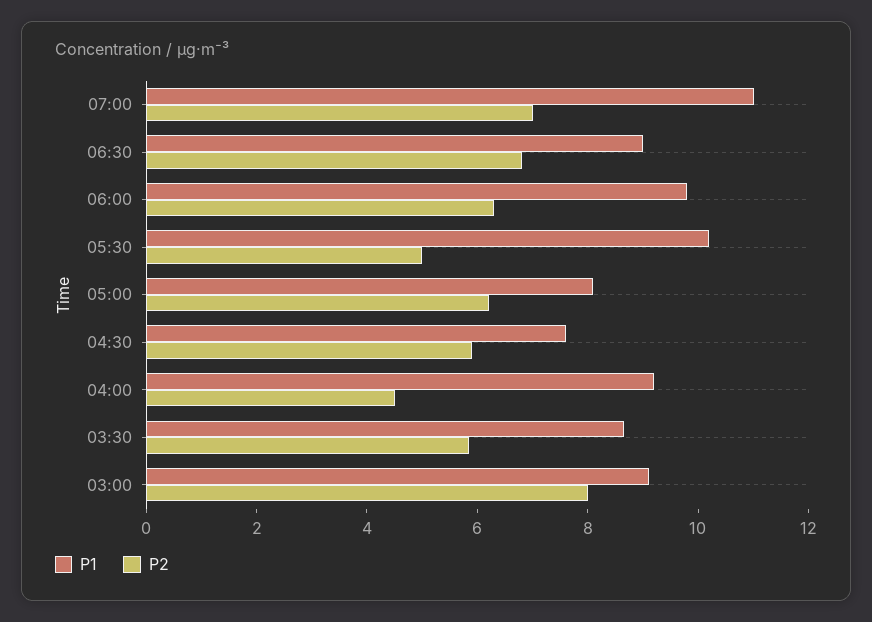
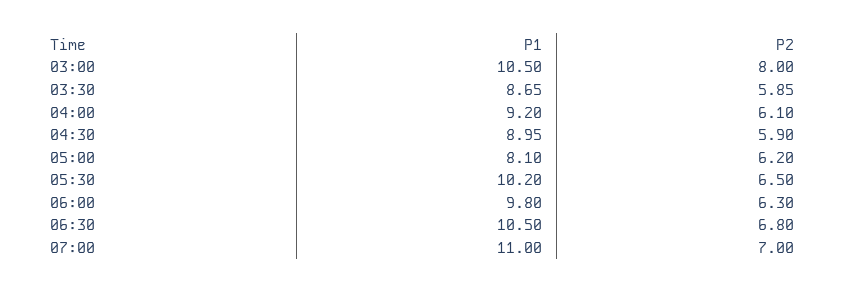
P1, 06:30: 9 -> 10.5
P2, 05:30: 5 -> 6.5
P1, 04:30: 7.5 -> 8.95
P2, 04:00: 4.5 -> 6.1
P1, 03:00: 9 -> 10.5

